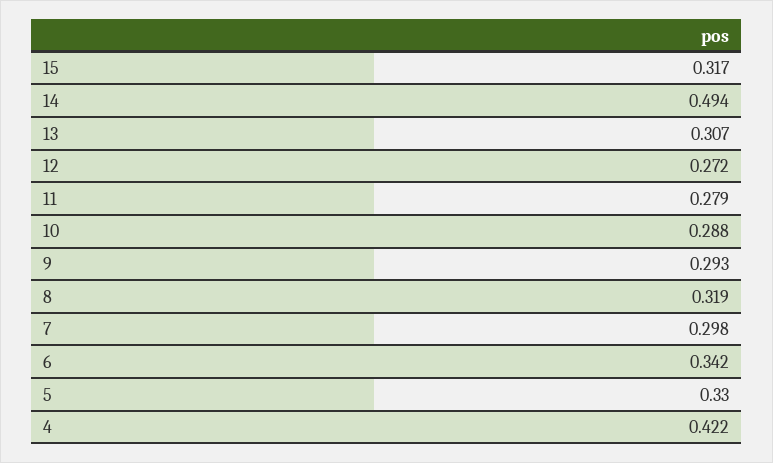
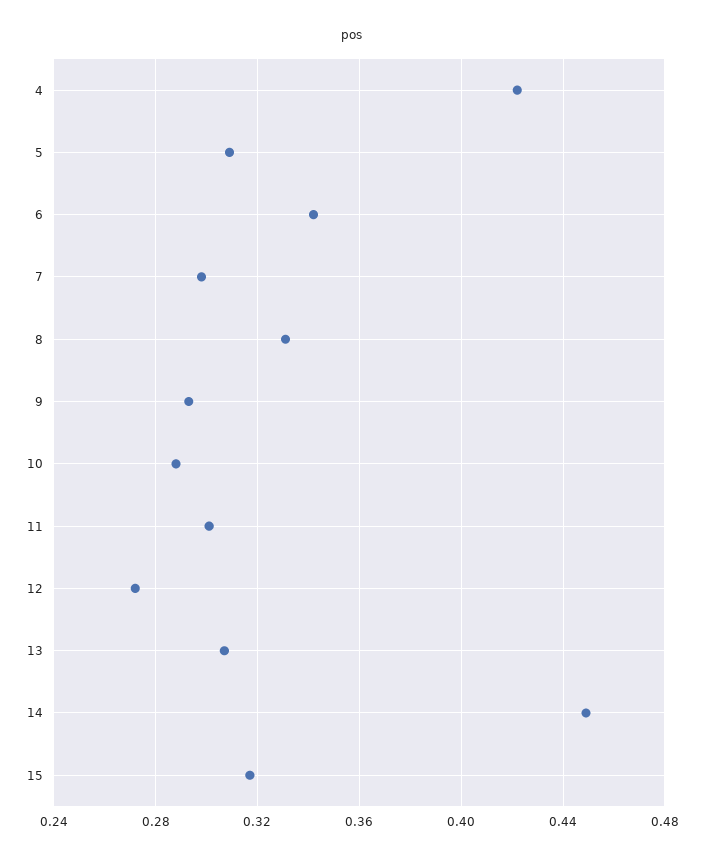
14: 0.494 -> 0.45
11: 0.279 -> 0.3
8: 0.319 -> 0.33
5: 0.33 -> 0.31

